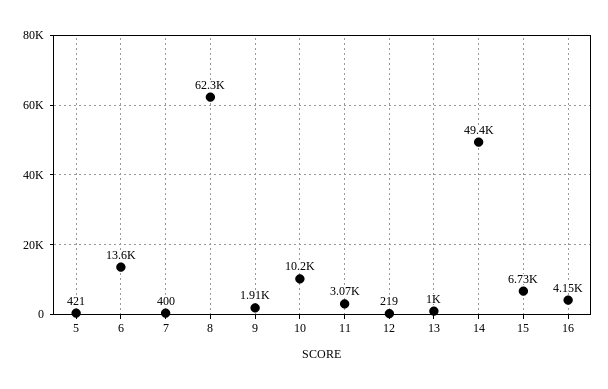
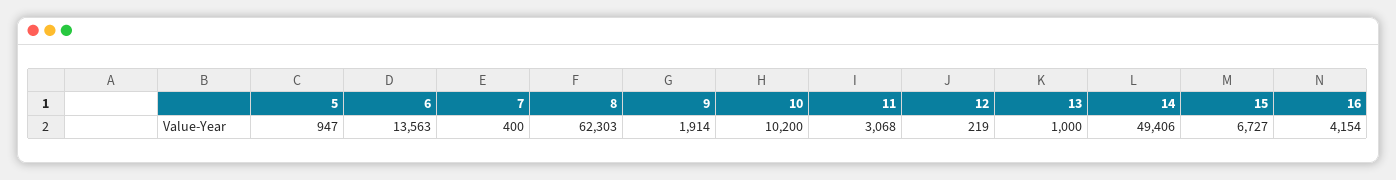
5: 421 -> 947

